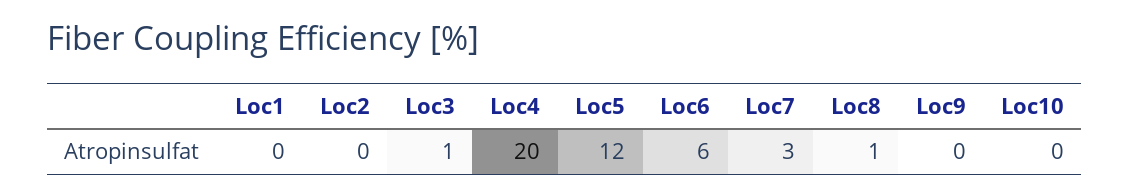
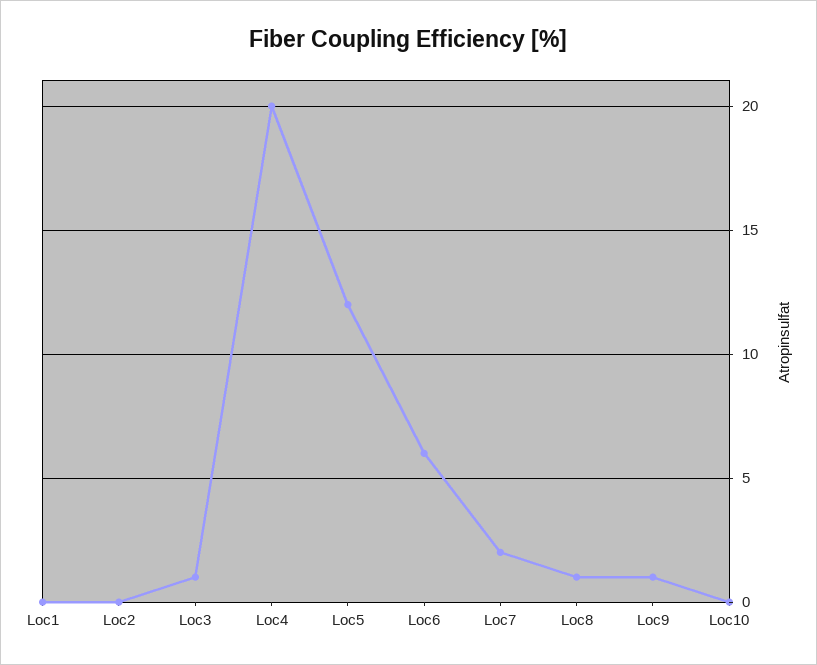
Loc7: 3 -> 2
Loc9: 0 -> 1

